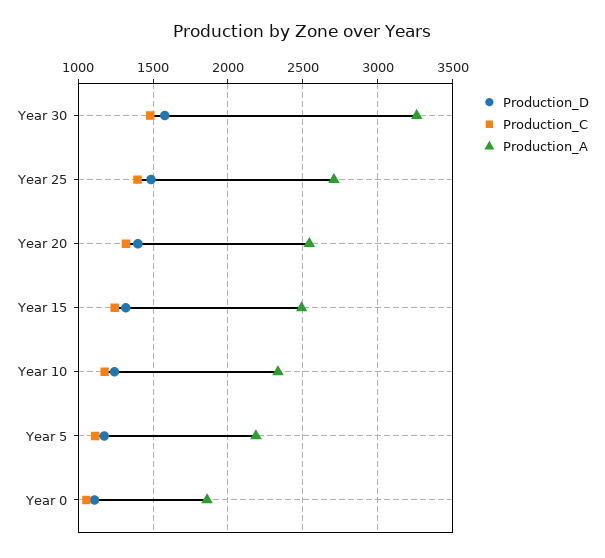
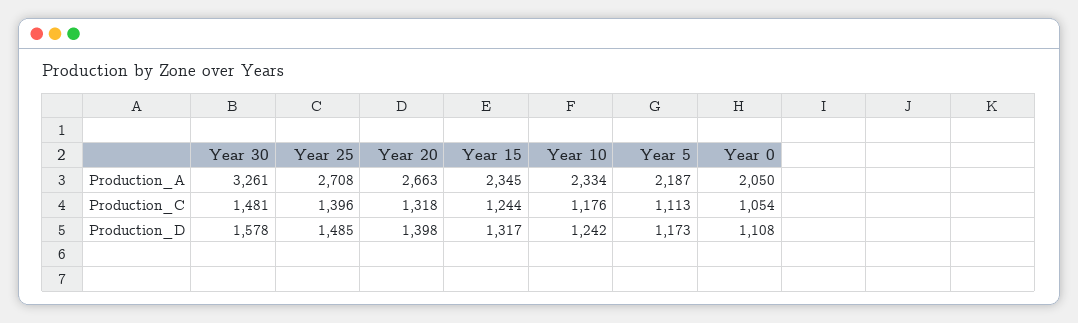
Production_A, Year 20: 2550 -> 2663
Production_A, Year 15: 2500 -> 2345
Production_A, Year 0: 1850 -> 2050

